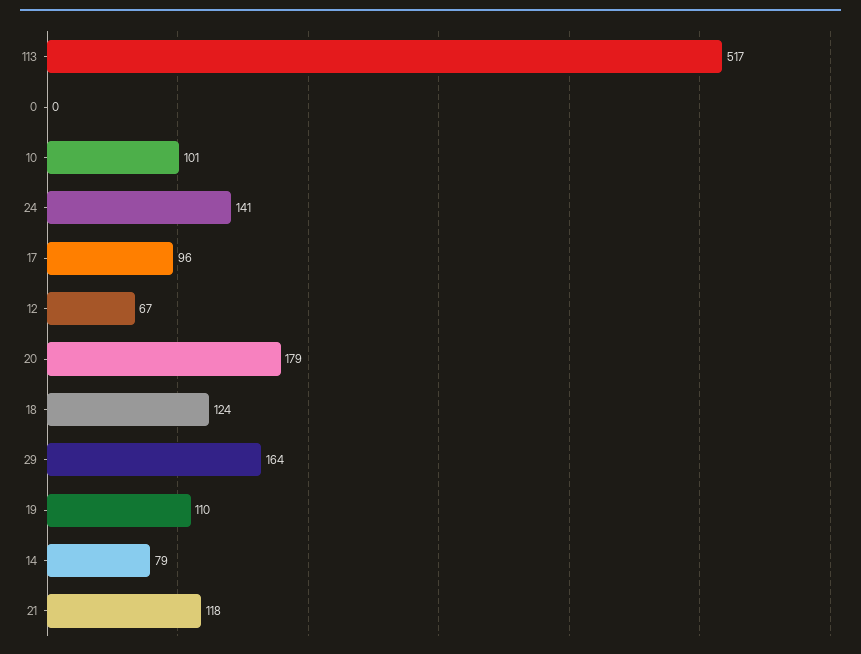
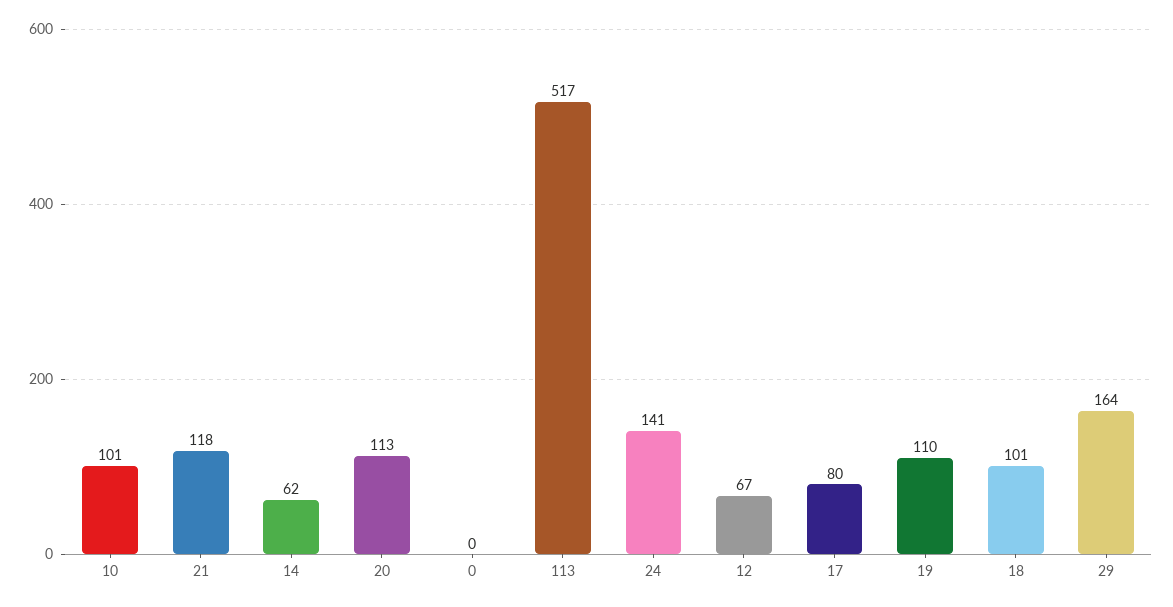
17: 96 -> 80
20: 179 -> 113
18: 124 -> 101
14: 79 -> 62

